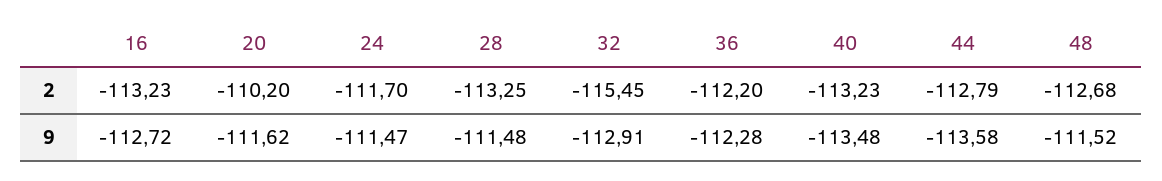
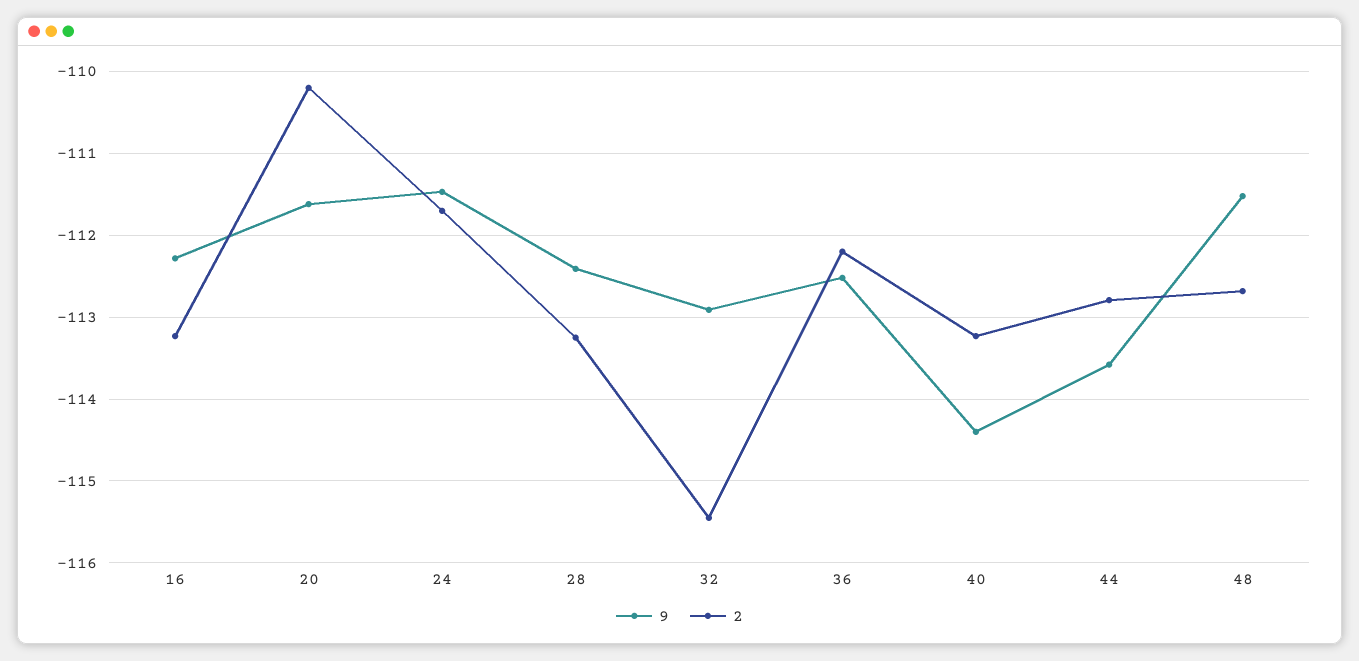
9, 16: -112.72 -> -112.3
9, 28: -111.48 -> -112.4
9, 36: -112.28 -> -112.5
9, 40: -113.48 -> -114.4

